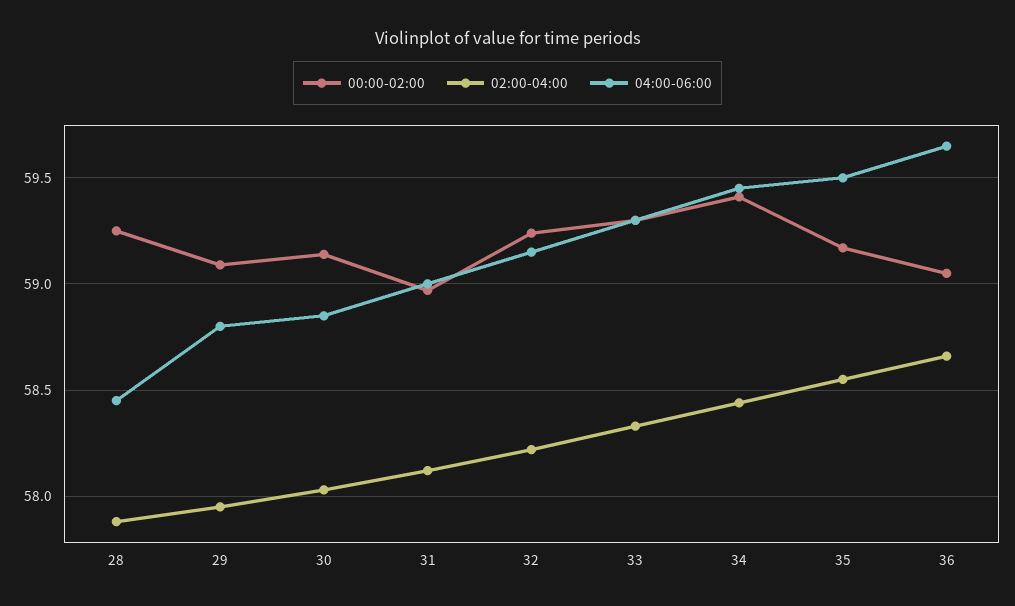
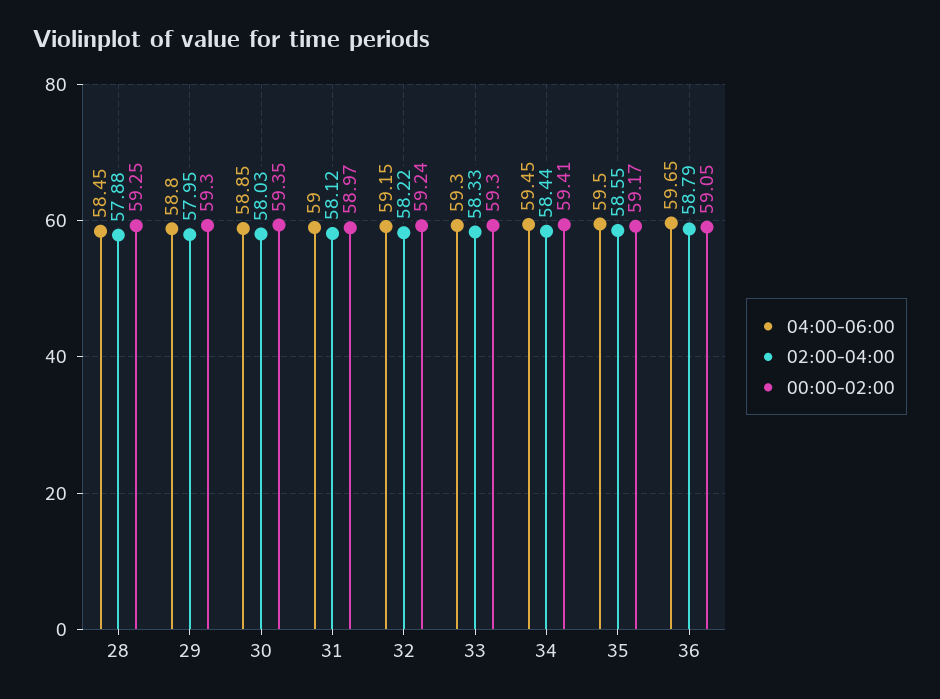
00:00-02:00, 29: 59.1 -> 59.3
00:00-02:00, 30: 59.15 -> 59.35
02:00-04:00, 36: 58.65 -> 58.79

